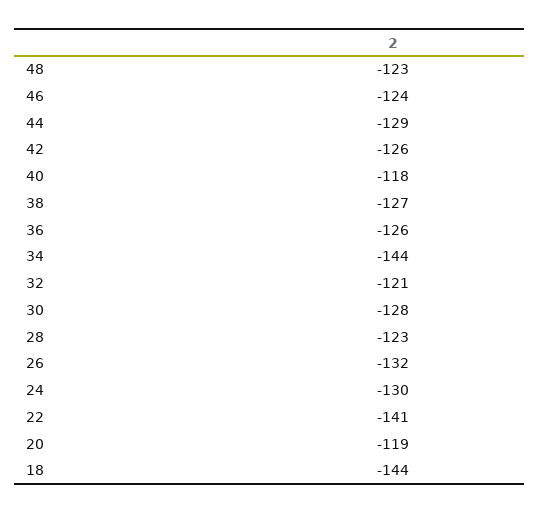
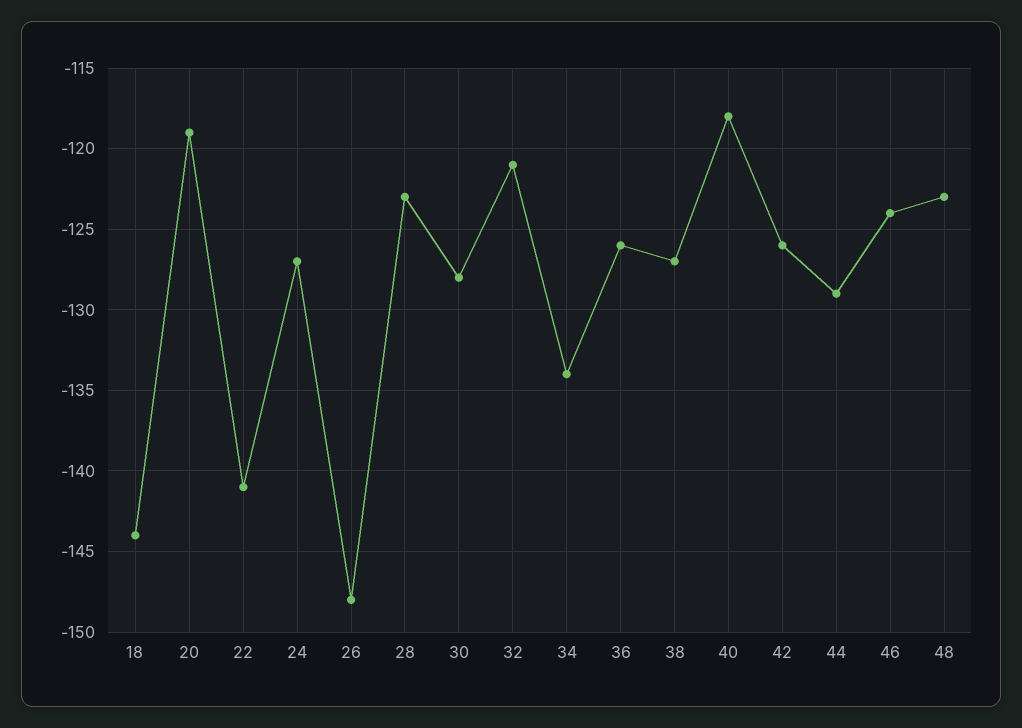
34: -144 -> -134
26: -132 -> -148
24: -130 -> -127

